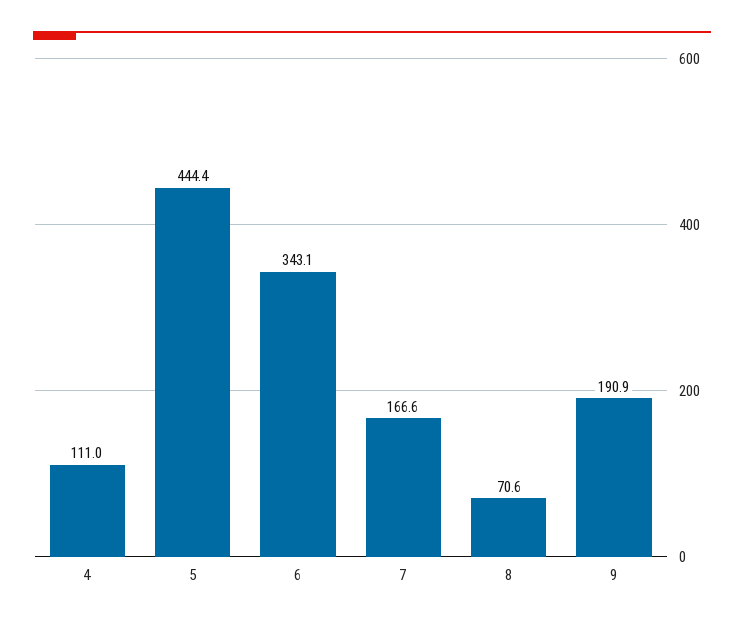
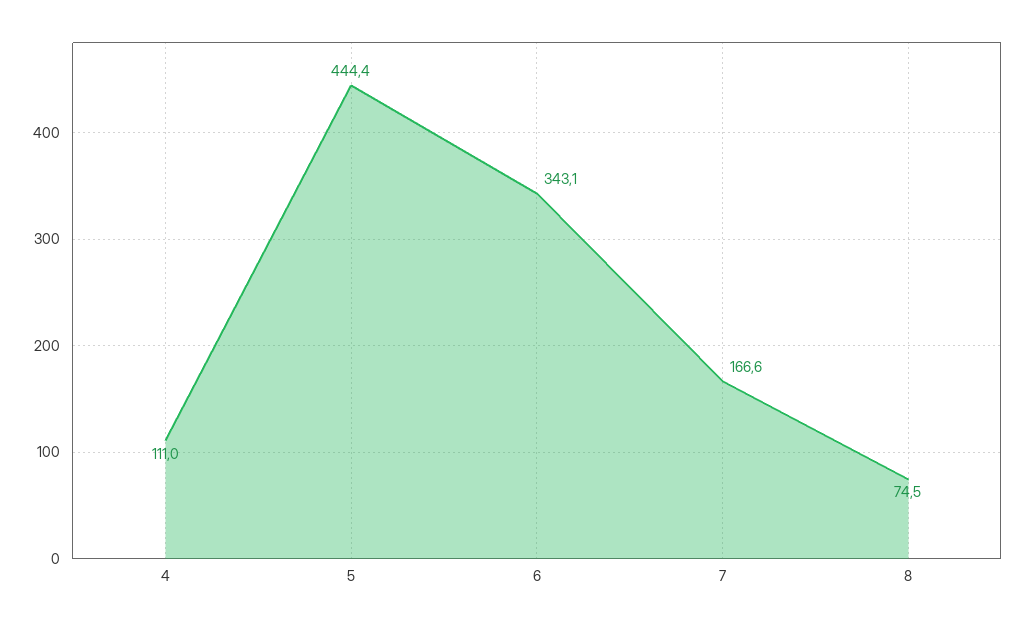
8: 70.6 -> 74.5
9: 190.9 -> none

